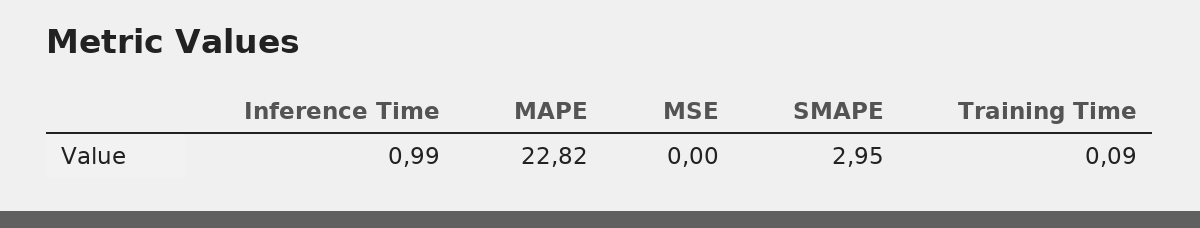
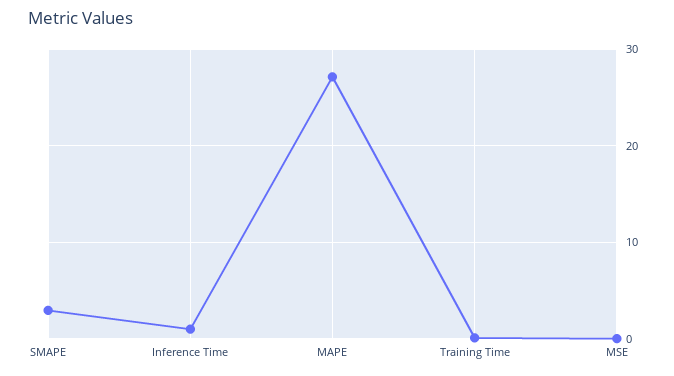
MAPE: 22.82 -> 27

